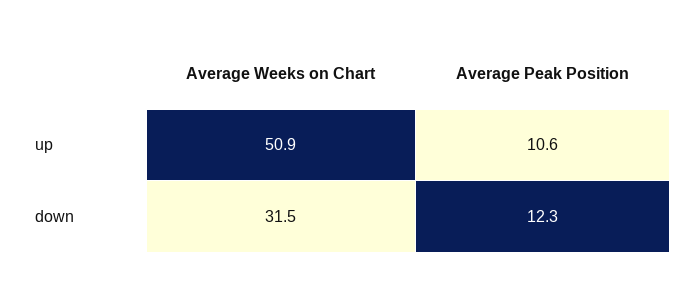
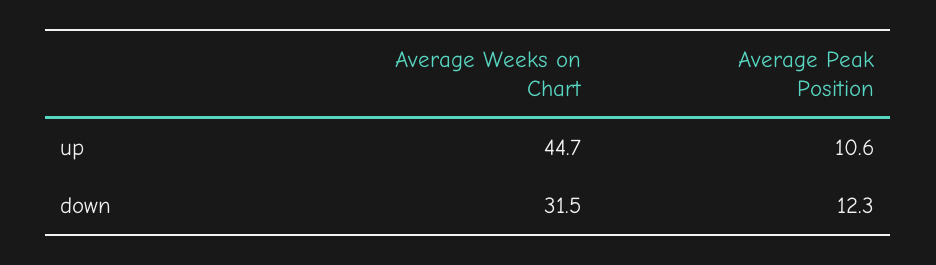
Average Weeks on Chart, up: 50.9 -> 44.7

